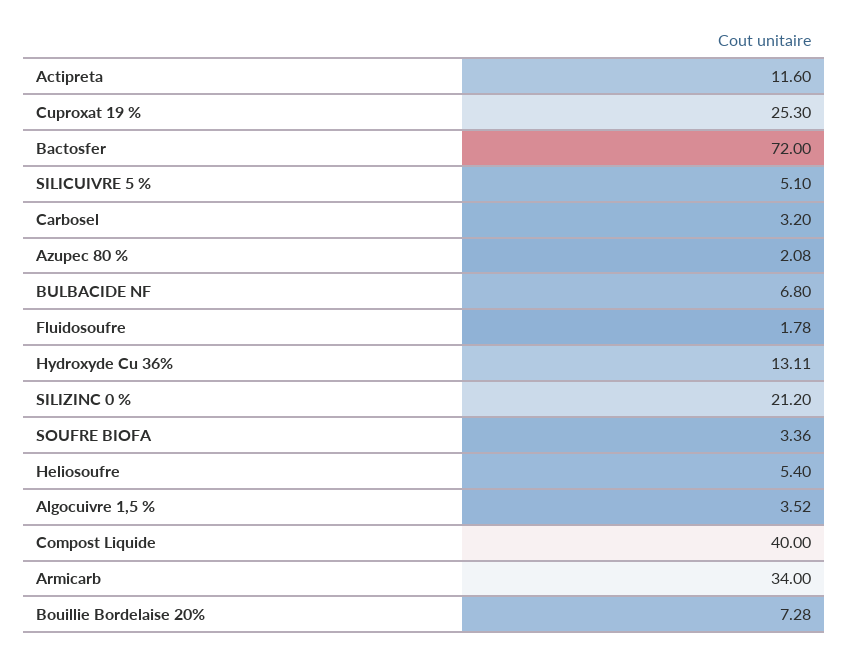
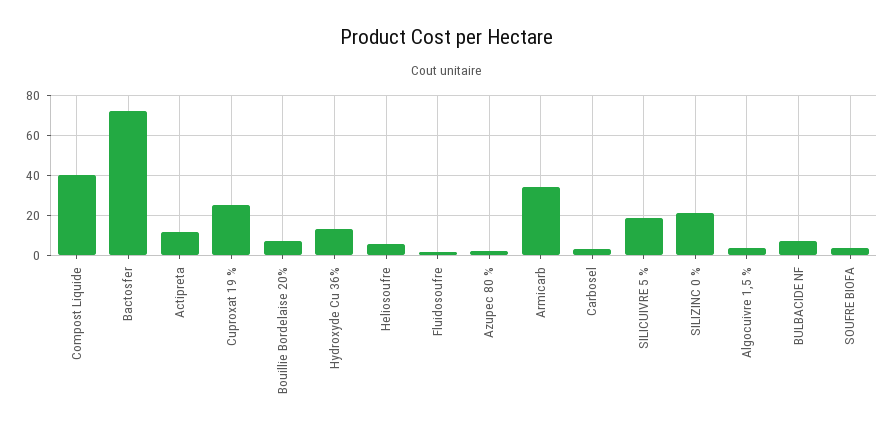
SILICUIVRE 5 %: 5.1 -> 20

